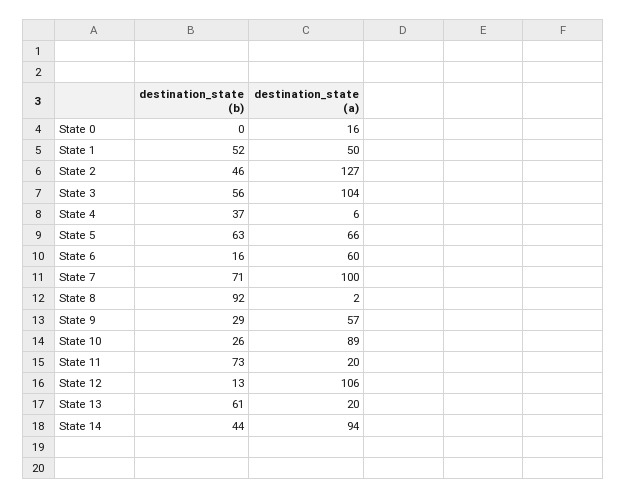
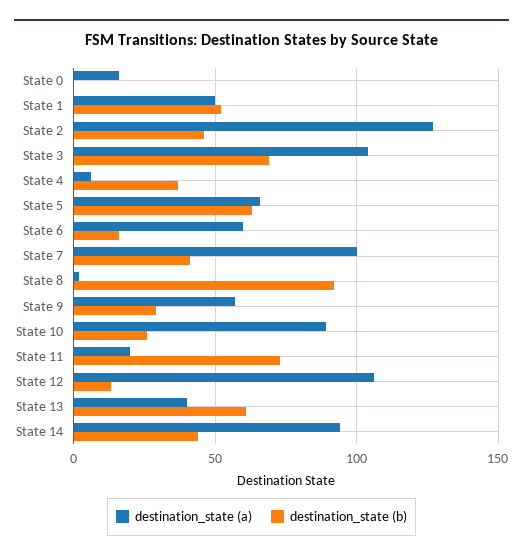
destination_state (b), State 3: 56 -> 70
destination_state (b), State 7: 71 -> 40
destination_state (a), State 13: 20 -> 40

